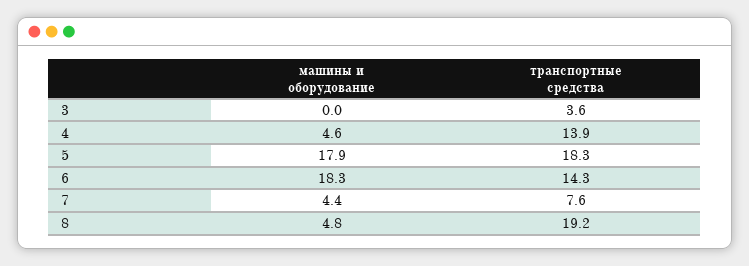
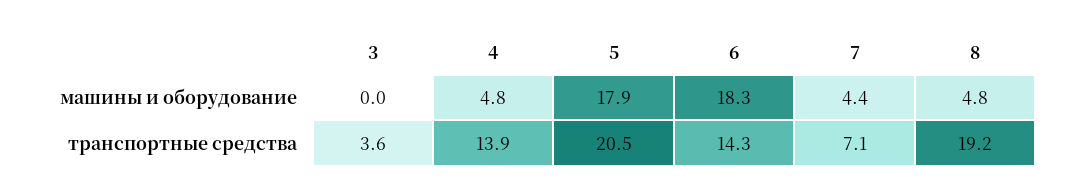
машины и оборудование, 4: 4.6 -> 4.8
транспортные средства, 5: 18.3 -> 20.5
транспортные средства, 7: 7.6 -> 7.1

